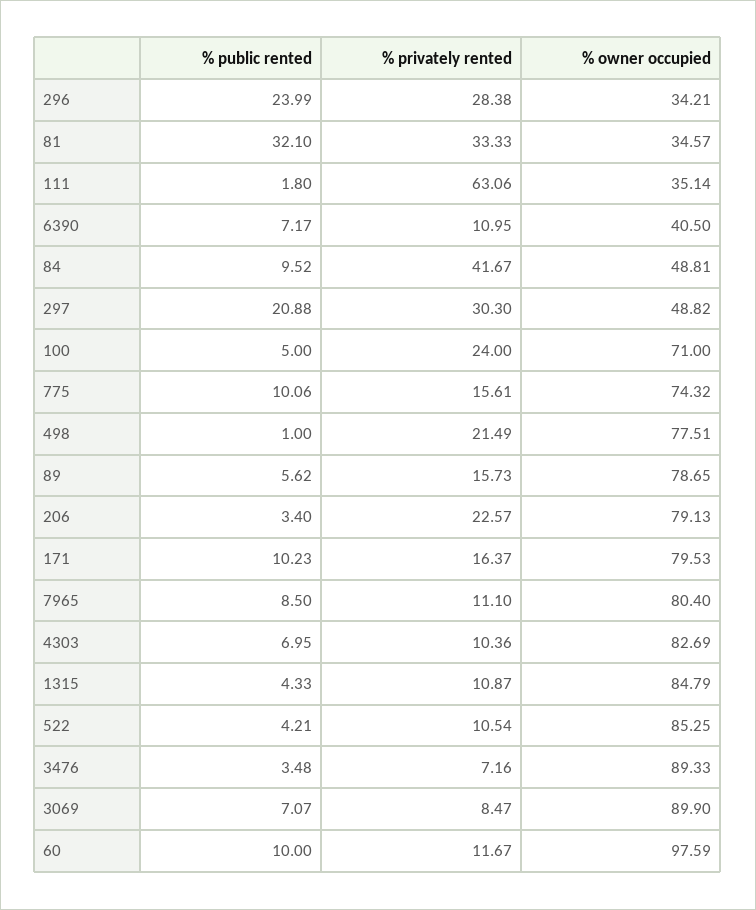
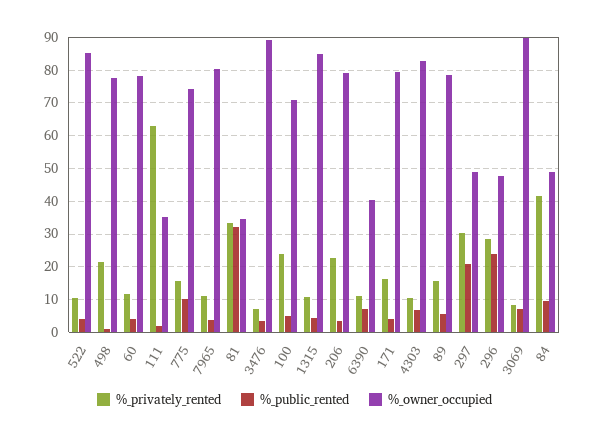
% owner occupied, 296: 34.21 -> 48
% public rented, 171: 10.23 -> 4
% public rented, 7965: 8.5 -> 4
% public rented, 60: 10 -> 4
% owner occupied, 60: 97.59 -> 78

